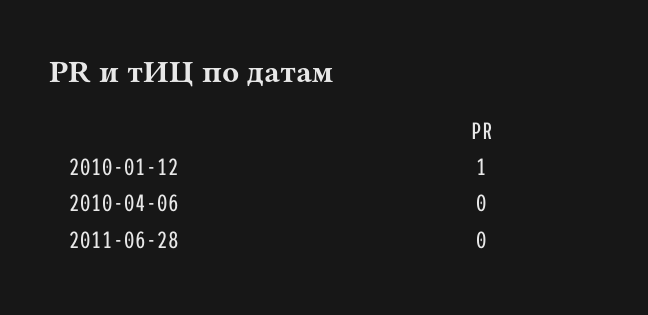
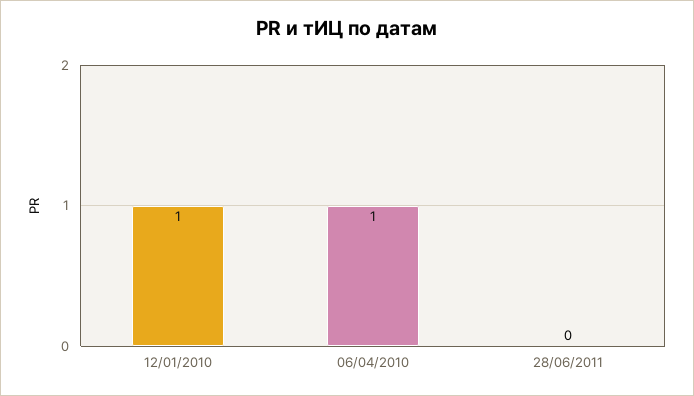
2010-04-06: 0 -> 1

